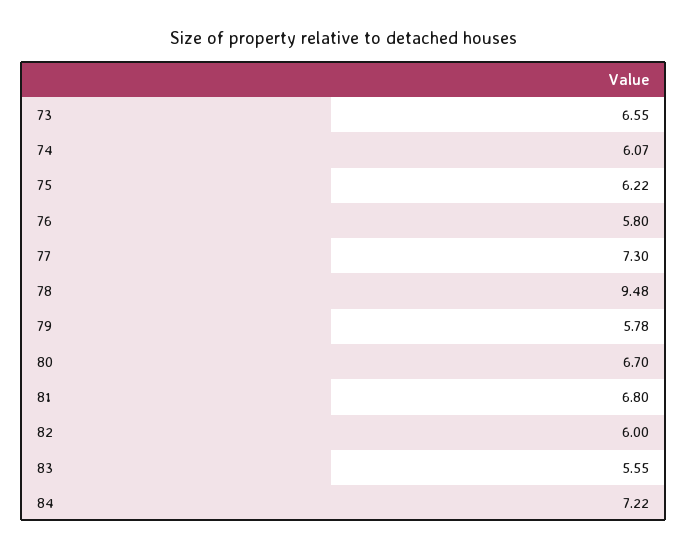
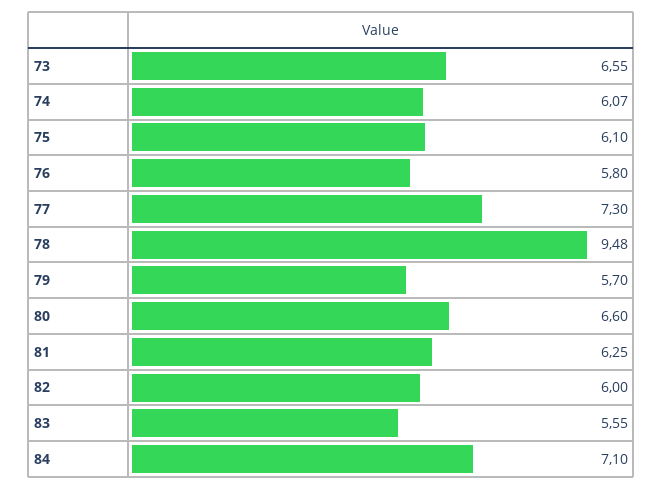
75: 6.22 -> 6.1
79: 5.78 -> 5.7
80: 6.7 -> 6.6
81: 6.8 -> 6.25
84: 7.22 -> 7.1

